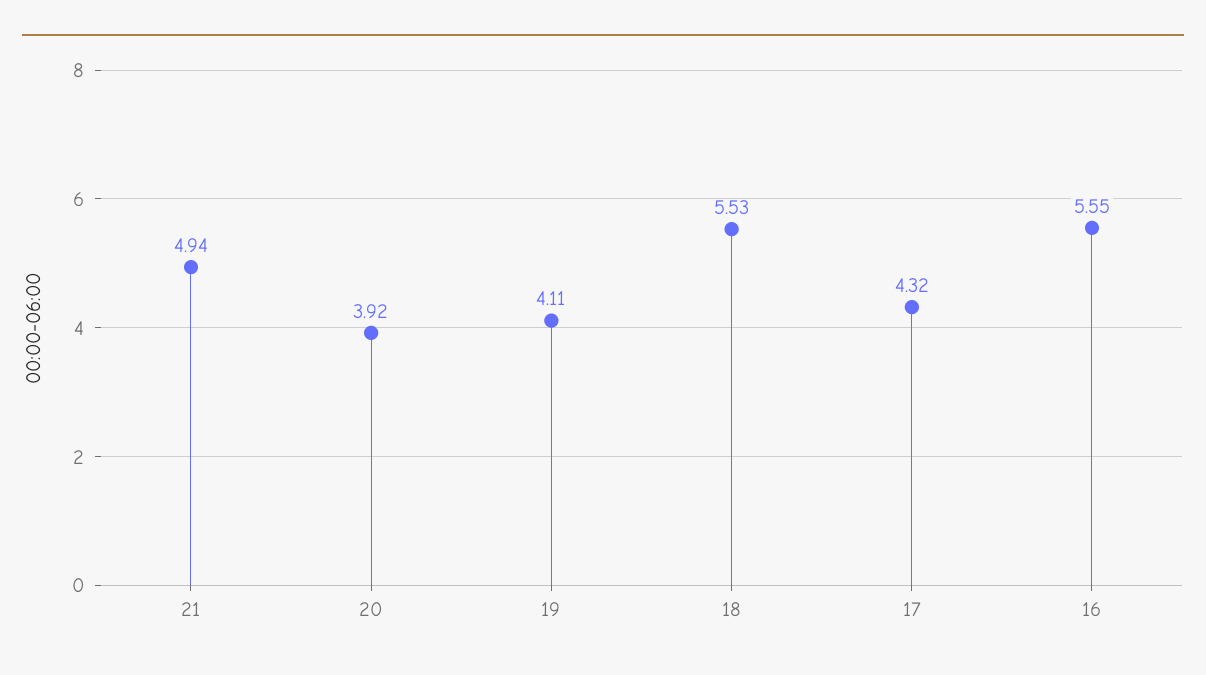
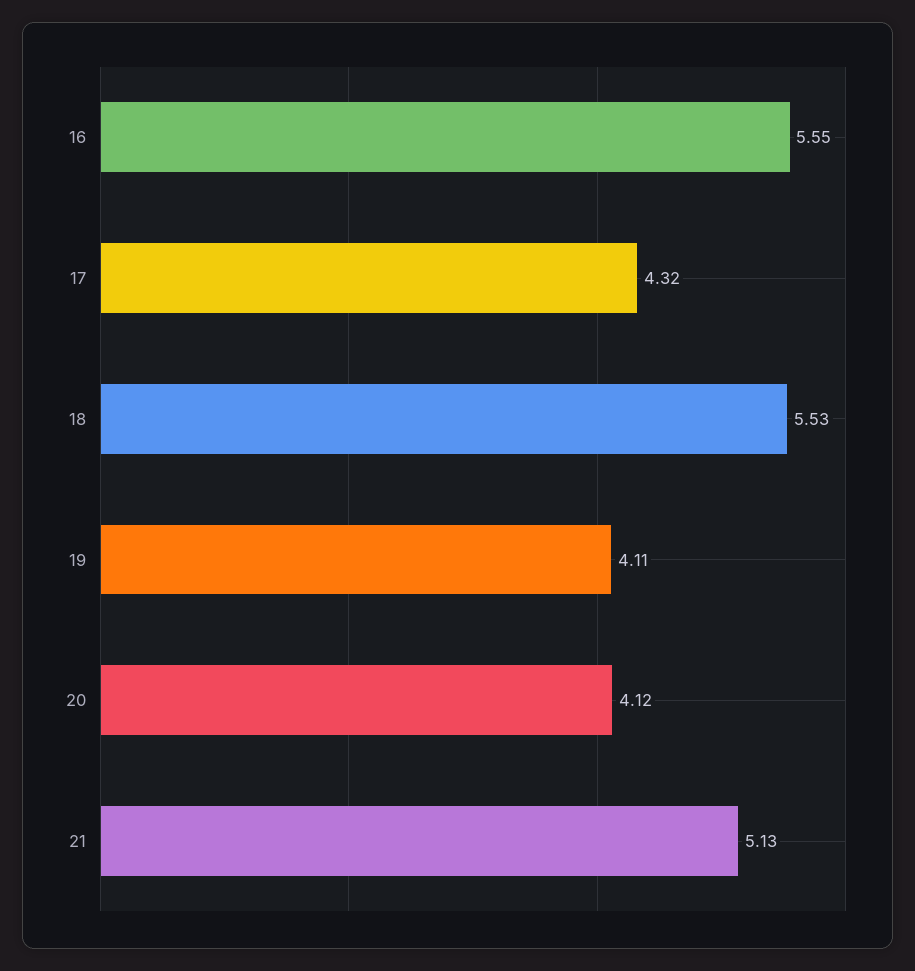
21: 4.94 -> 5.13
20: 3.92 -> 4.12

